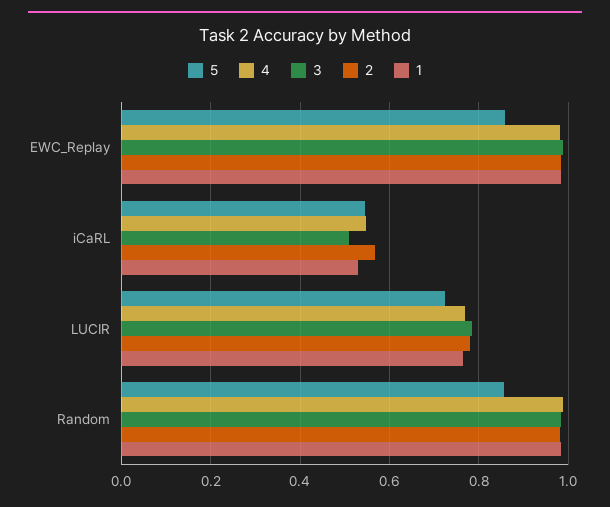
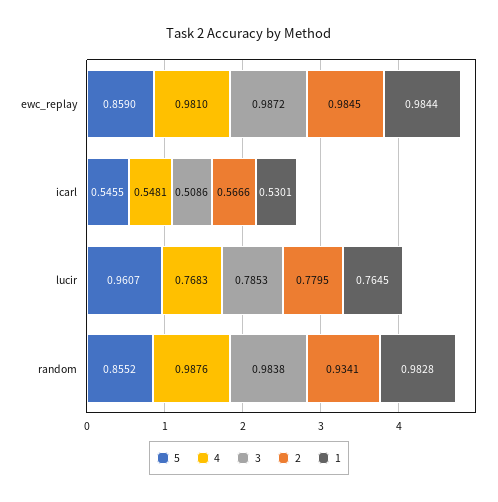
5, LUCIR: 0.72 -> 0.9607
2, Random: 0.98 -> 0.9341

